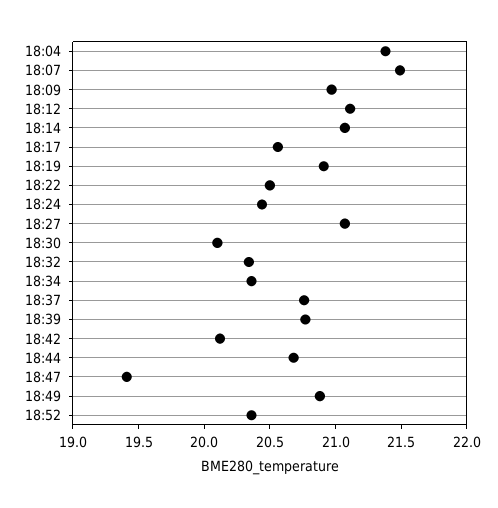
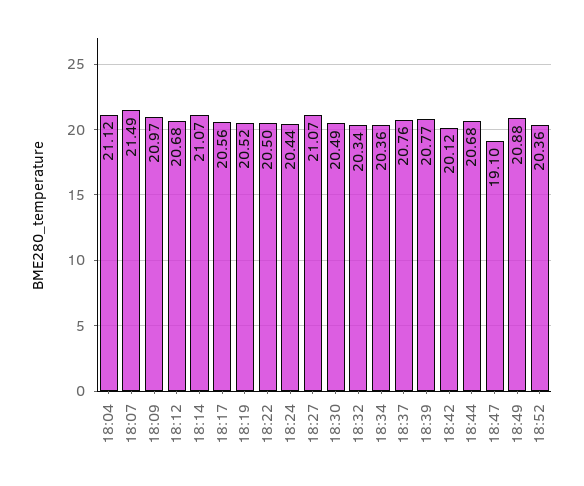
18:04: 21.4 -> 21.12
18:12: 21.1 -> 20.68
18:19: 20.9 -> 20.52
18:30: 20.1 -> 20.49
18:47: 19.4 -> 19.1

